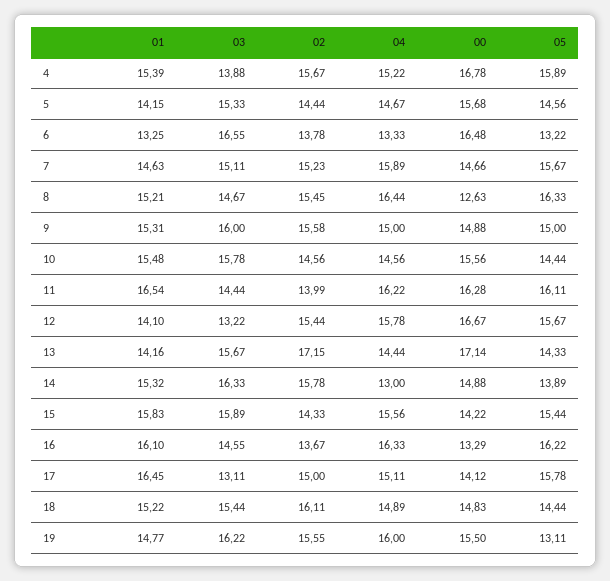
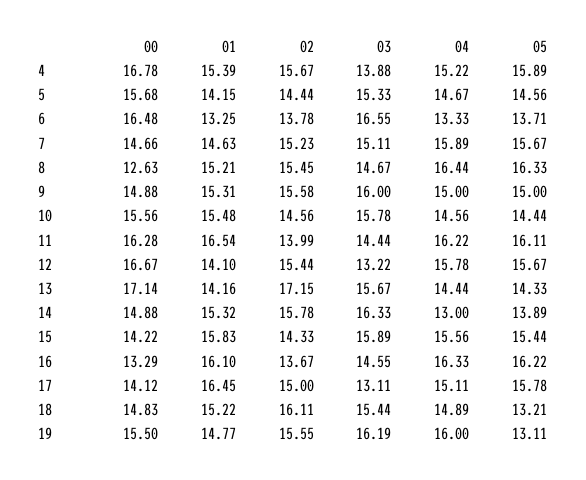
05, 6: 13.22 -> 13.71
05, 18: 14.44 -> 13.21
03, 19: 16.22 -> 16.19

